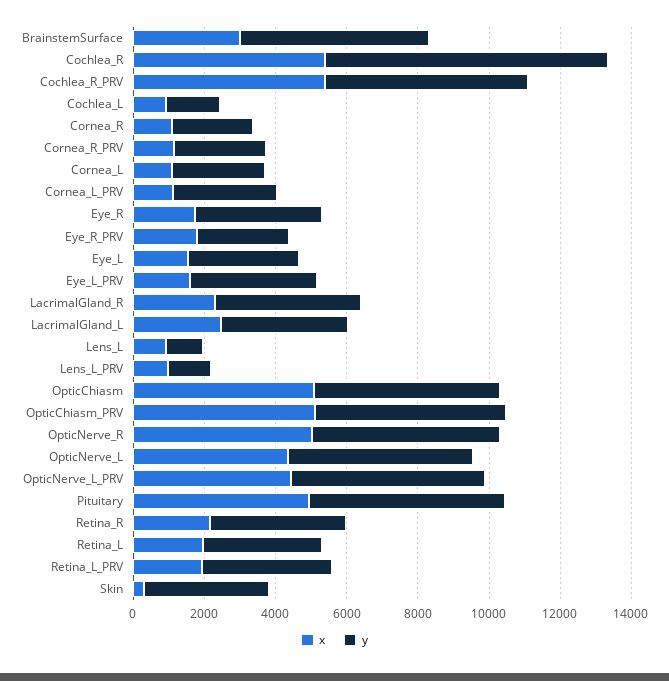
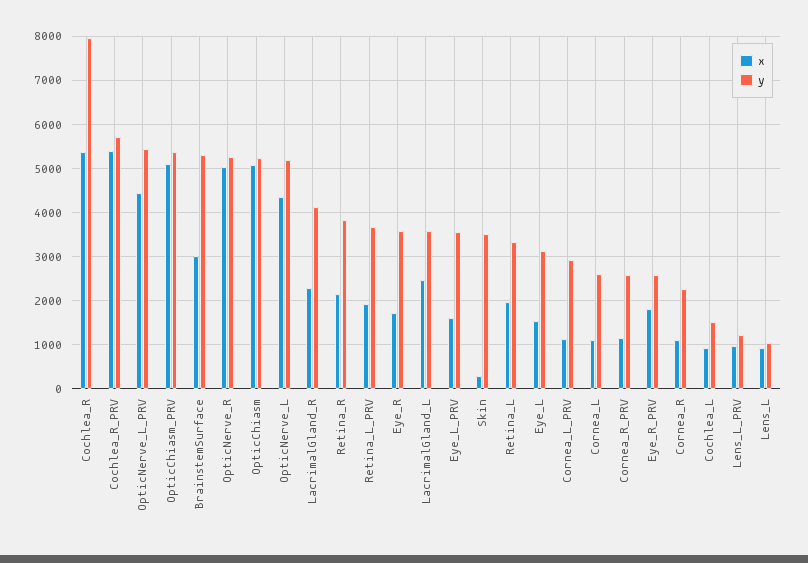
x, Pituitary: 5000 -> none
y, Pituitary: 5500 -> none

